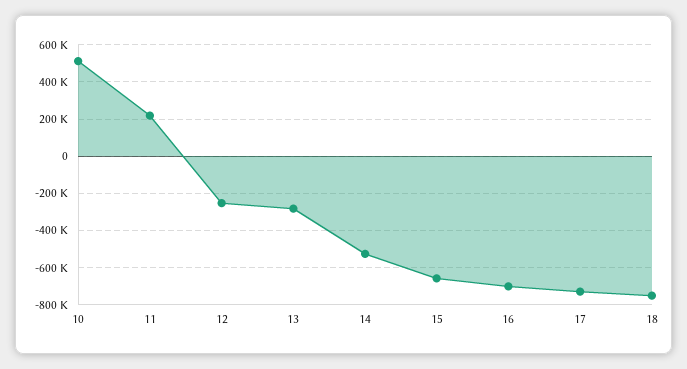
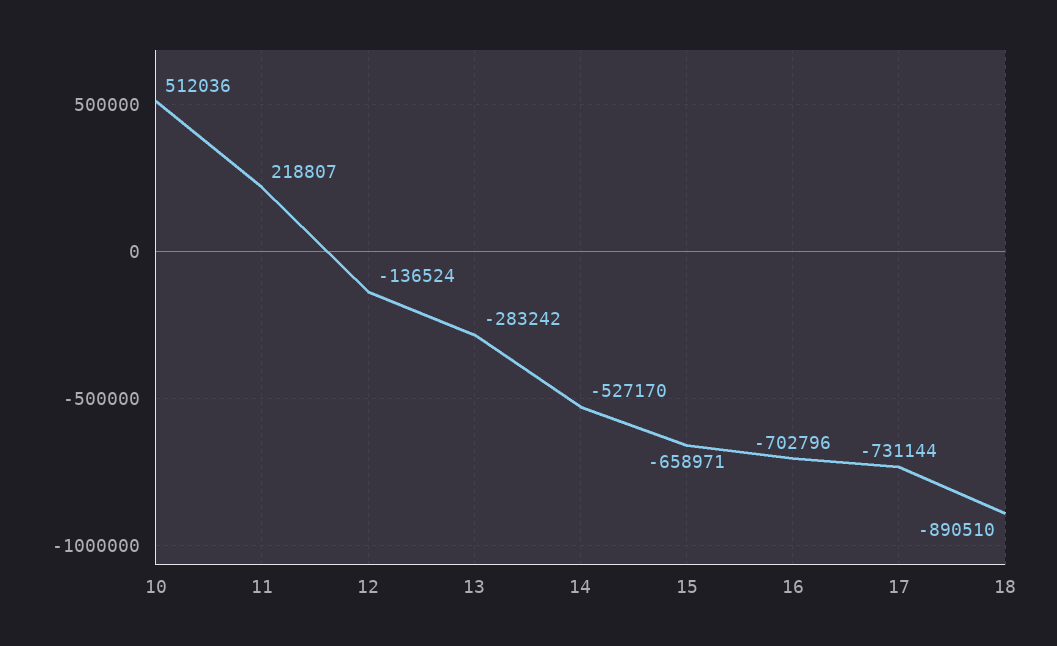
12: -250000 -> -136524
18: -750000 -> -890510

